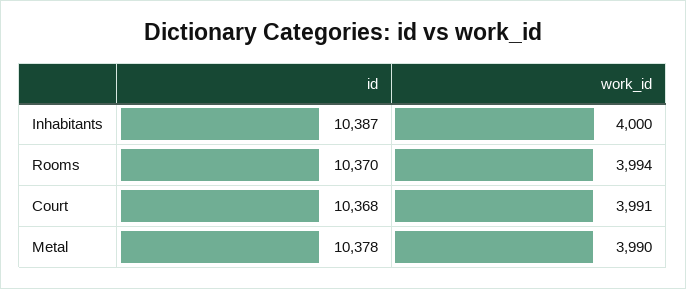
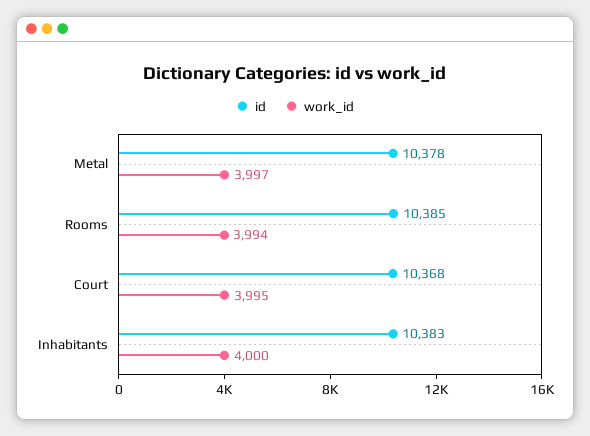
id, Inhabitants: 10387 -> 10383
id, Rooms: 10370 -> 10385
work_id, Court: 3991 -> 3995
work_id, Metal: 3990 -> 3997

